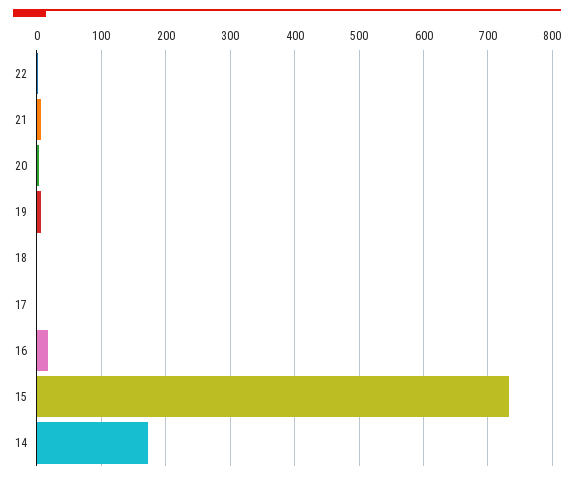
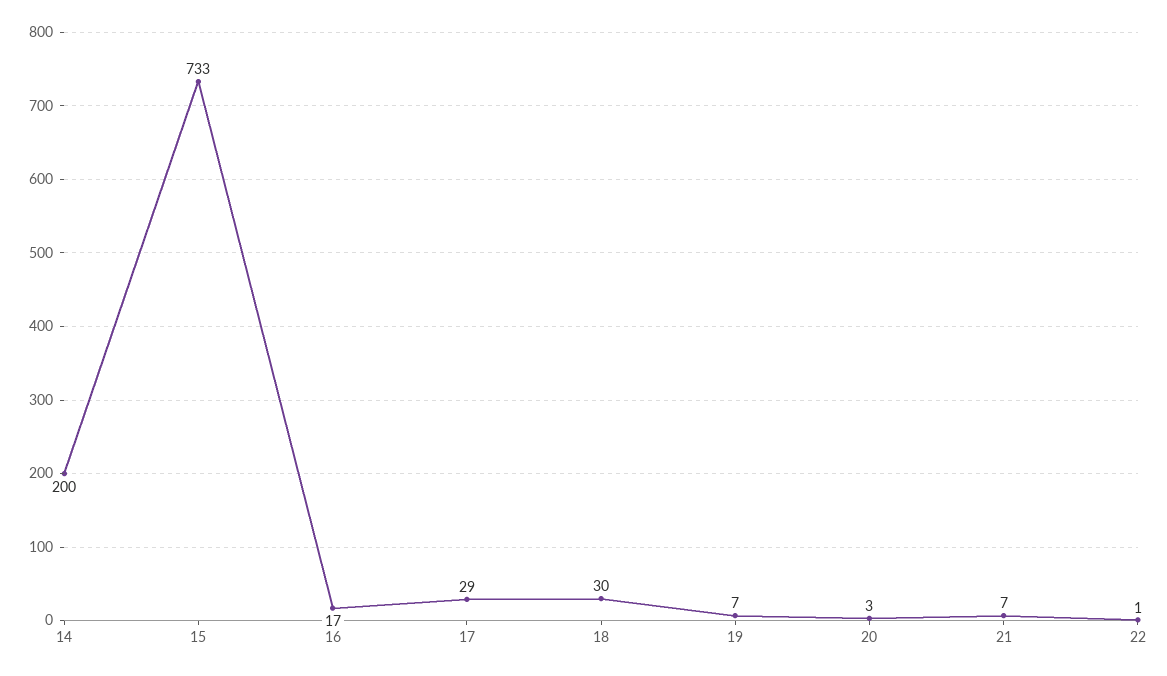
18: 0 -> 30
17: 0 -> 29
14: 170 -> 200

